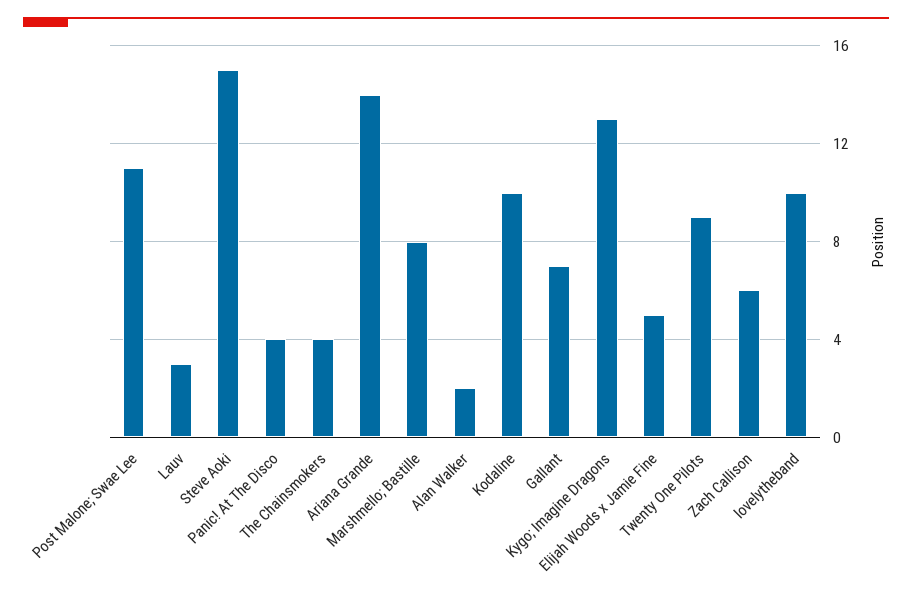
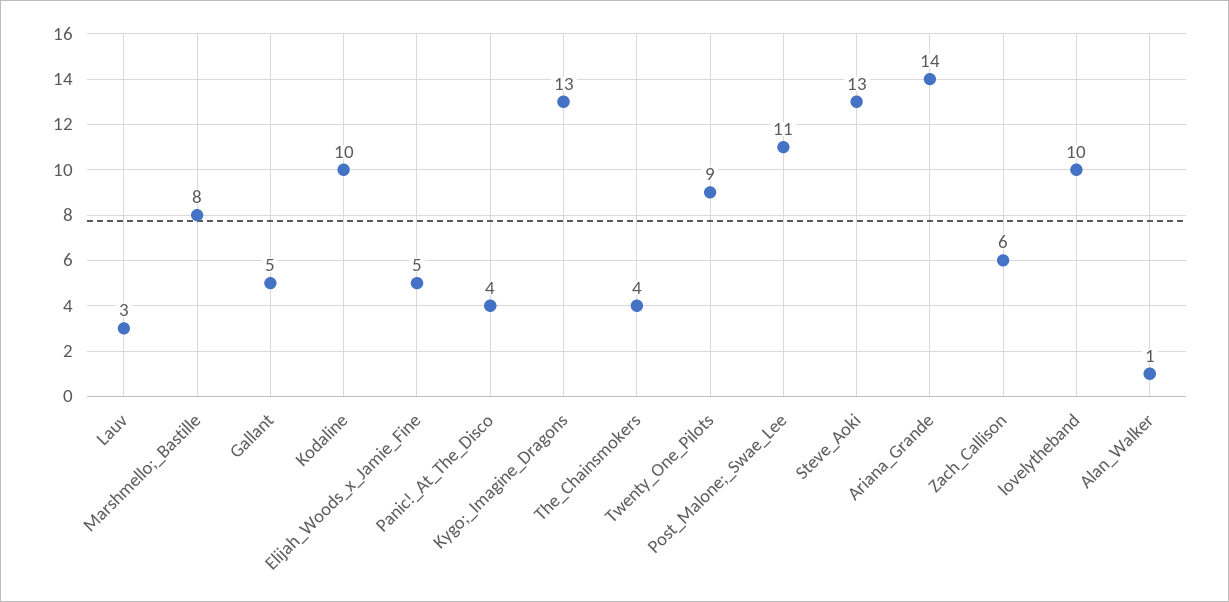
Steve Aoki: 15 -> 13
Alan Walker: 2 -> 1
Gallant: 7 -> 5

